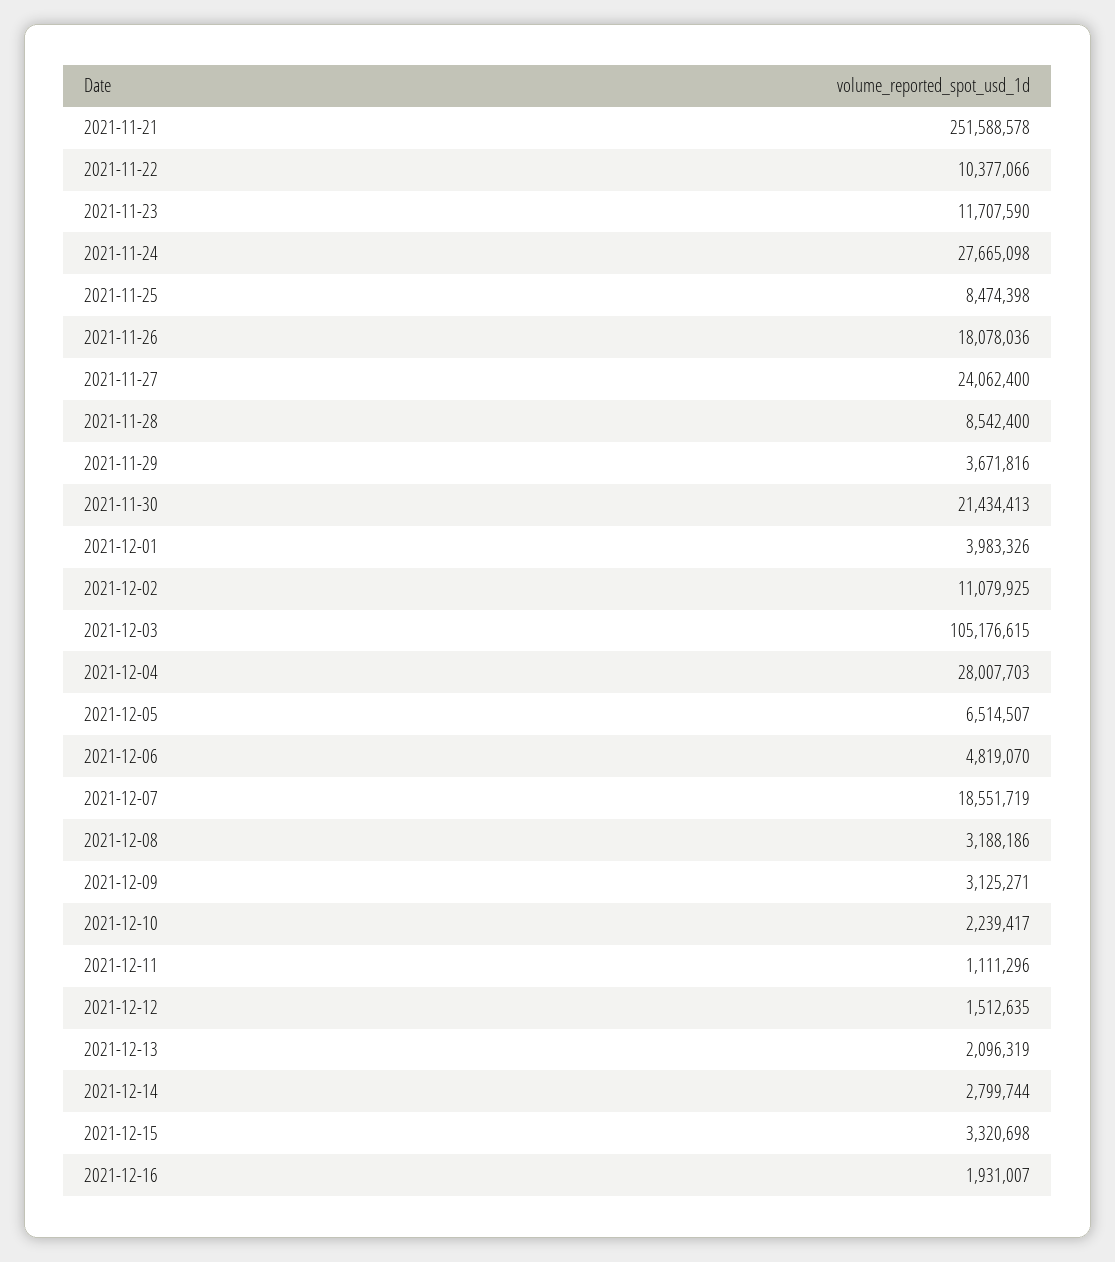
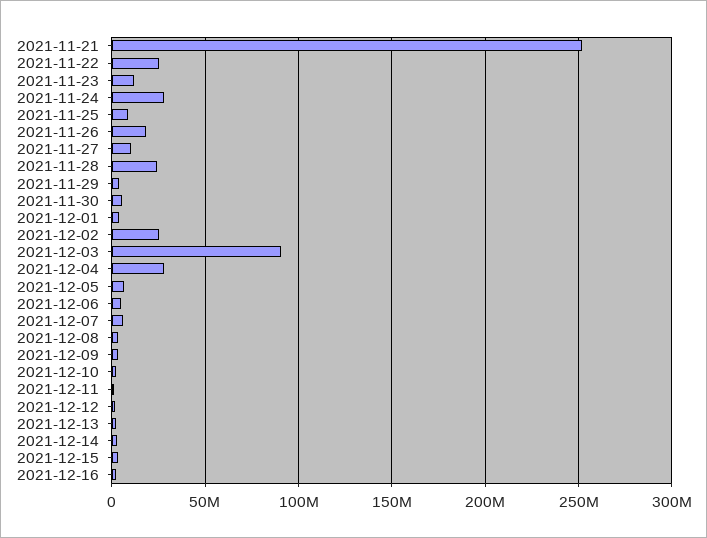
2021-11-22: 10377066 -> 25000000
2021-11-27: 24062400 -> 10000000
2021-11-28: 8542400 -> 25000000
2021-11-30: 21434413 -> 5000000
2021-12-02: 11079925 -> 25000000
2021-12-03: 105176615 -> 90000000
2021-12-07: 18551719 -> 5000000

